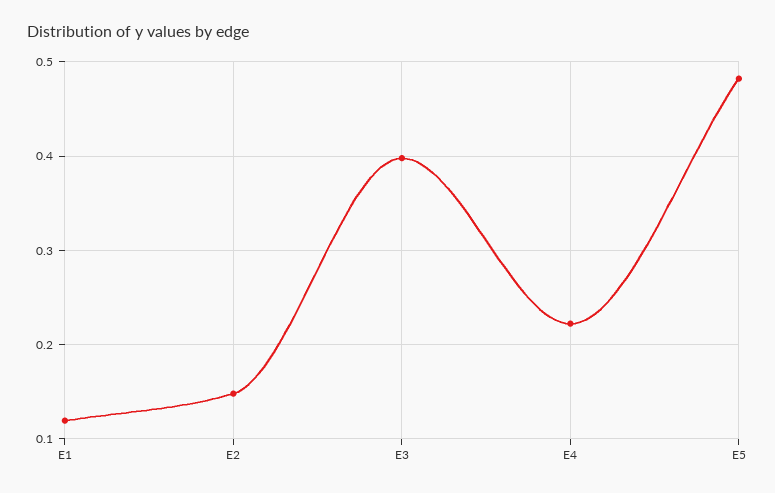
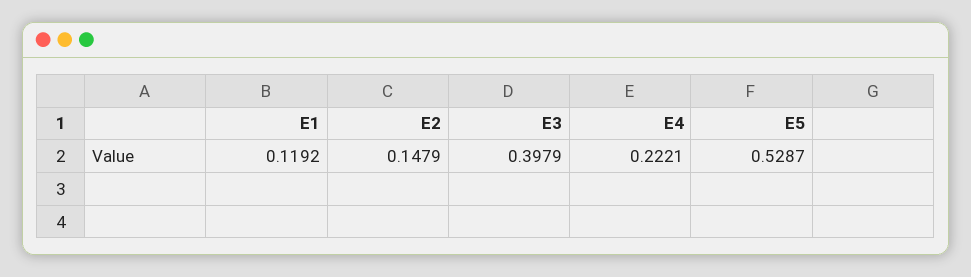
E5: 0.48 -> 0.5287

